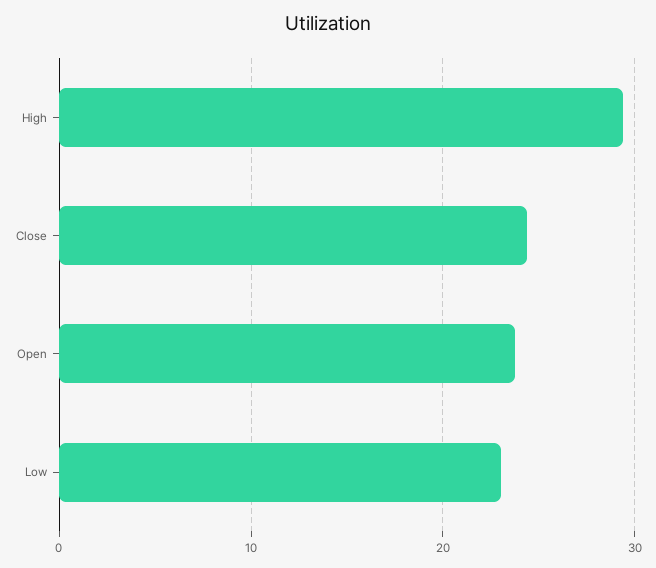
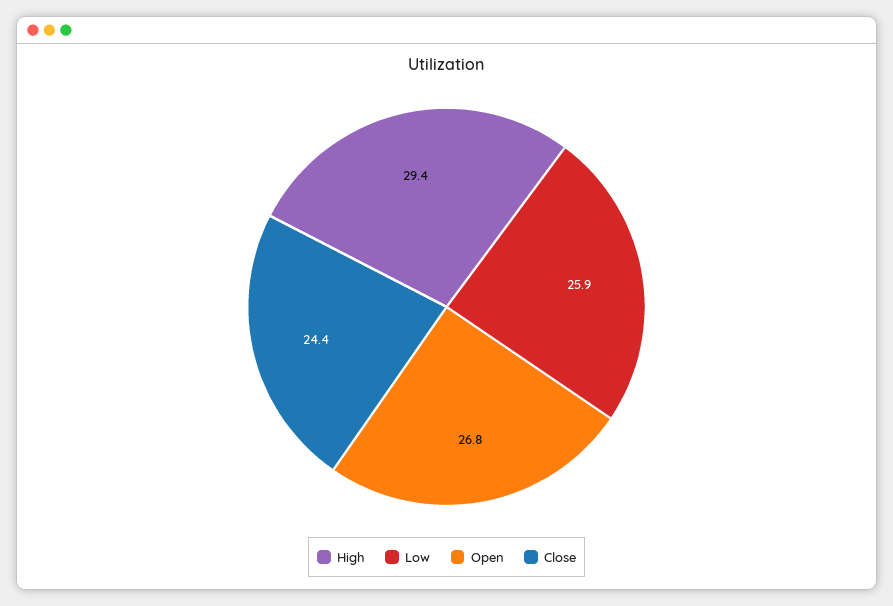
Open: 24 -> 26.8
Low: 23 -> 25.9

